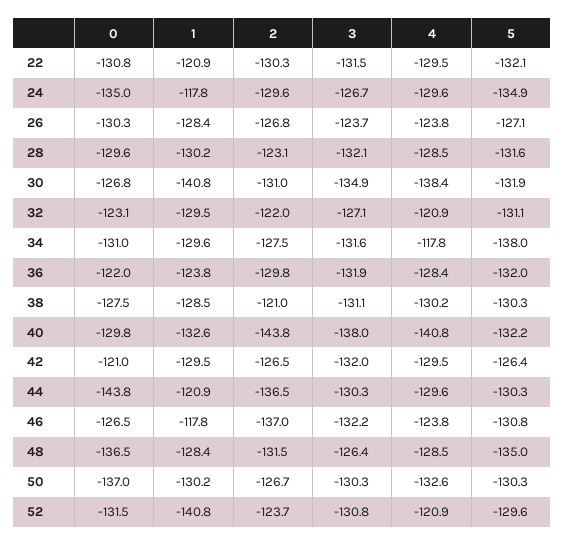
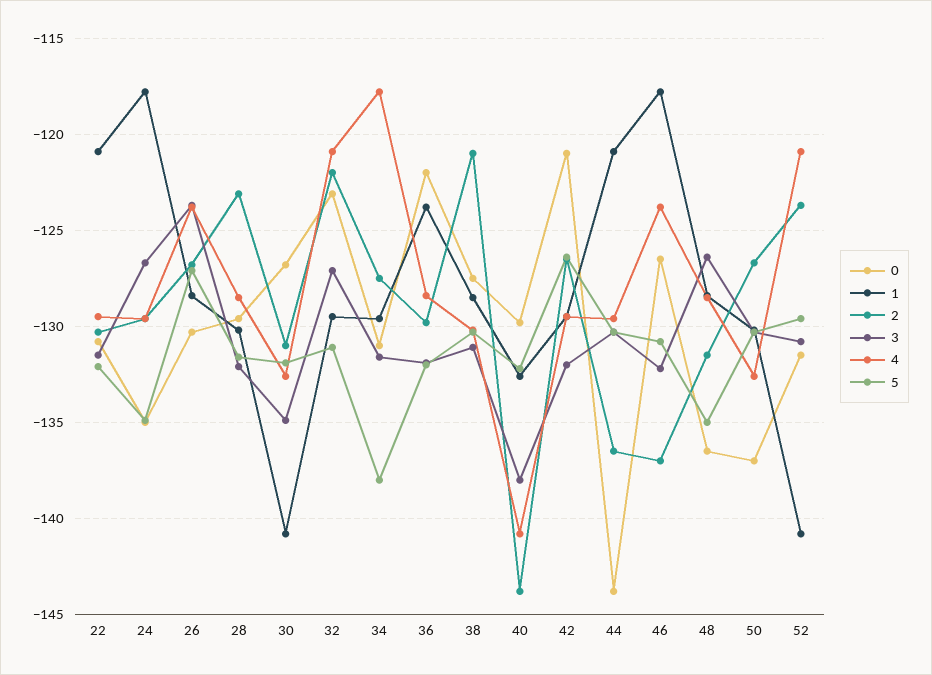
4, 30: -138.4 -> -132.5

